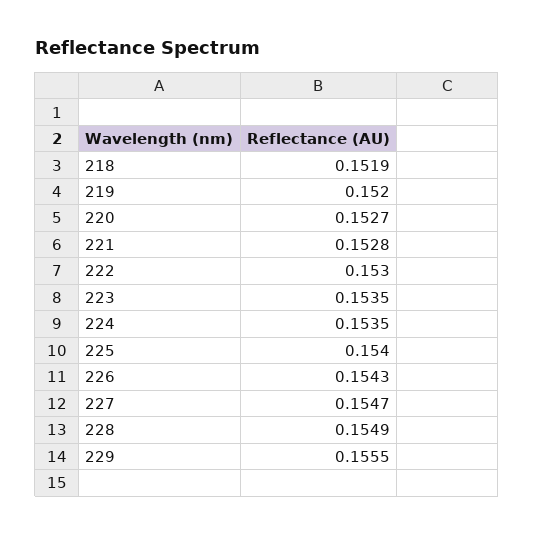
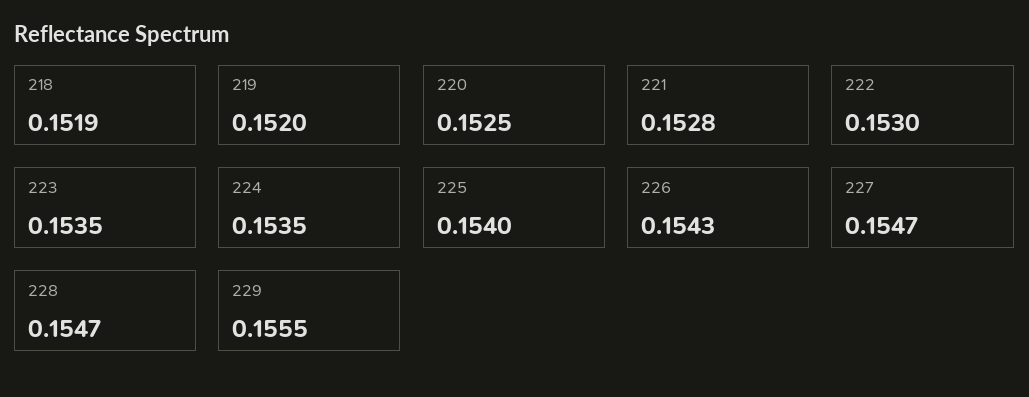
220: 0.1527 -> 0.1525
228: 0.1549 -> 0.1547

